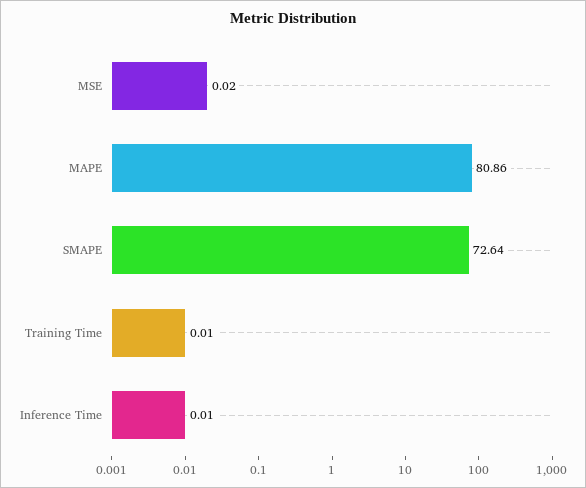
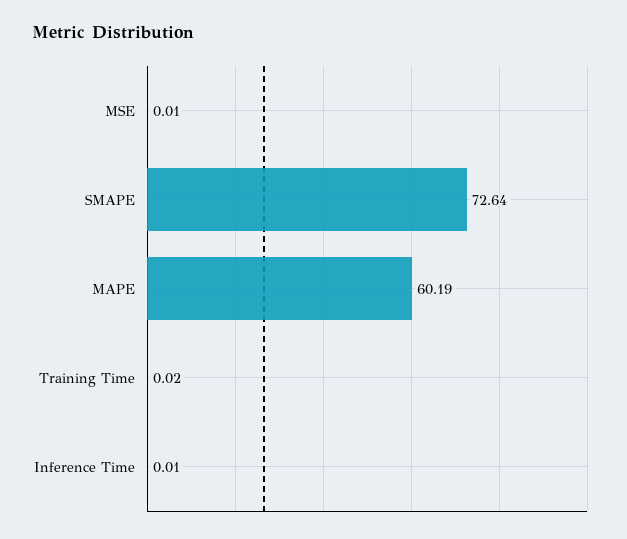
MSE: 0.02 -> 0.01
MAPE: 80.86 -> 60.19
Training Time: 0.01 -> 0.02

